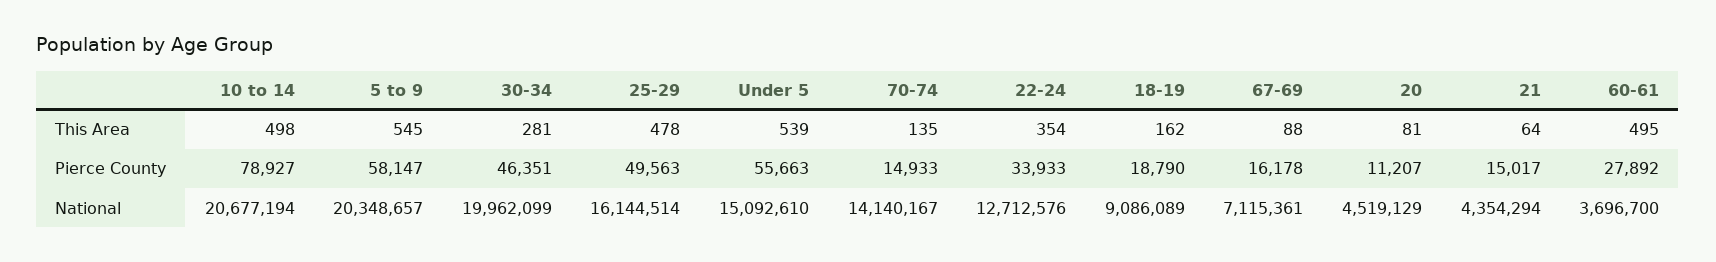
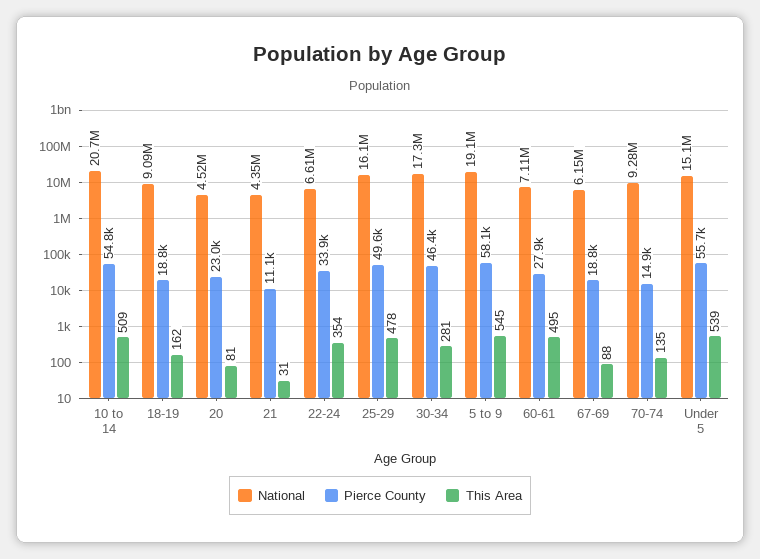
This Area, 10 to 14: 498 -> 509
This Area, 21: 64 -> 31
Pierce County, 10 to 14: 78927 -> 54800
Pierce County, 67-69: 16178 -> 18800
Pierce County, 20: 11207 -> 23000
Pierce County, 21: 15017 -> 11100
National, 5 to 9: 20348657 -> 19100000
National, 30-34: 19962099 -> 17300000
National, 70-74: 14140167 -> 9280000
National, 22-24: 12712576 -> 6610000
National, 67-69: 7115361 -> 6150000
National, 60-61: 3696700 -> 7110000

